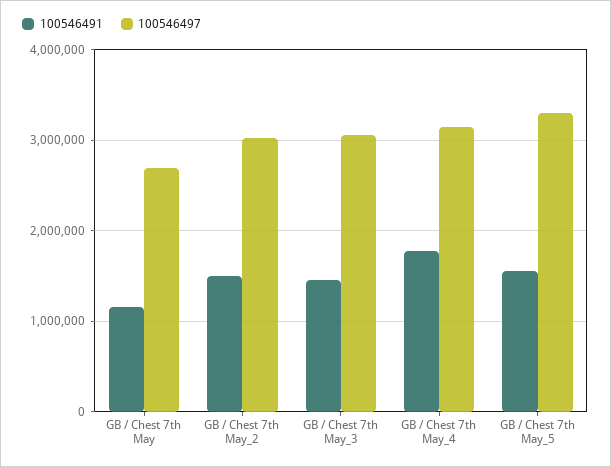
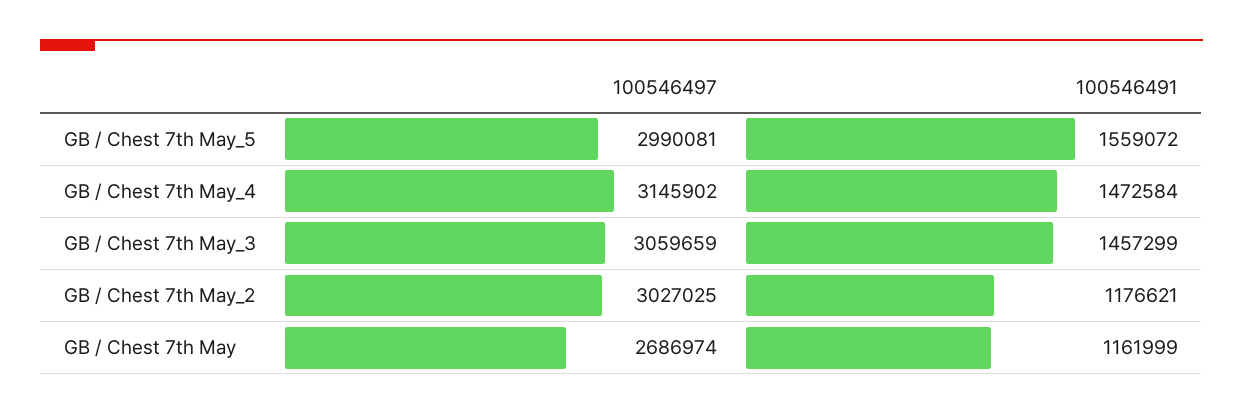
100546491, GB / Chest 7th May_2: 1500000 -> 1176621
100546491, GB / Chest 7th May_4: 1800000 -> 1472584
100546497, GB / Chest 7th May_5: 3300000 -> 2990081

